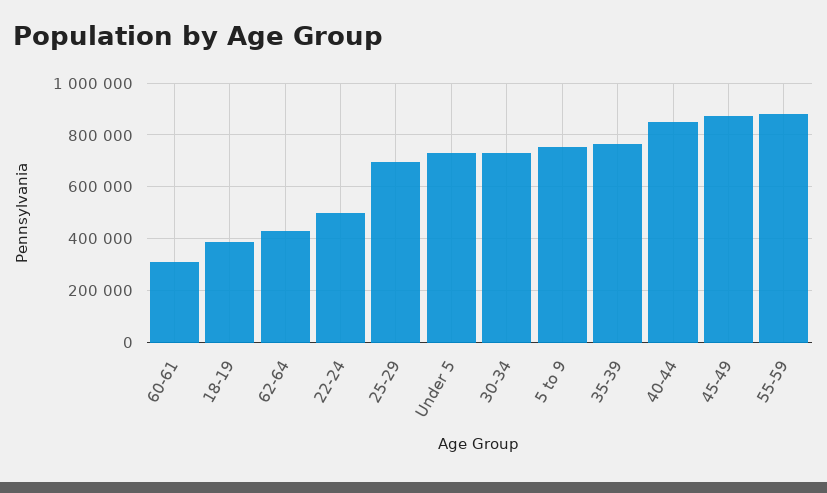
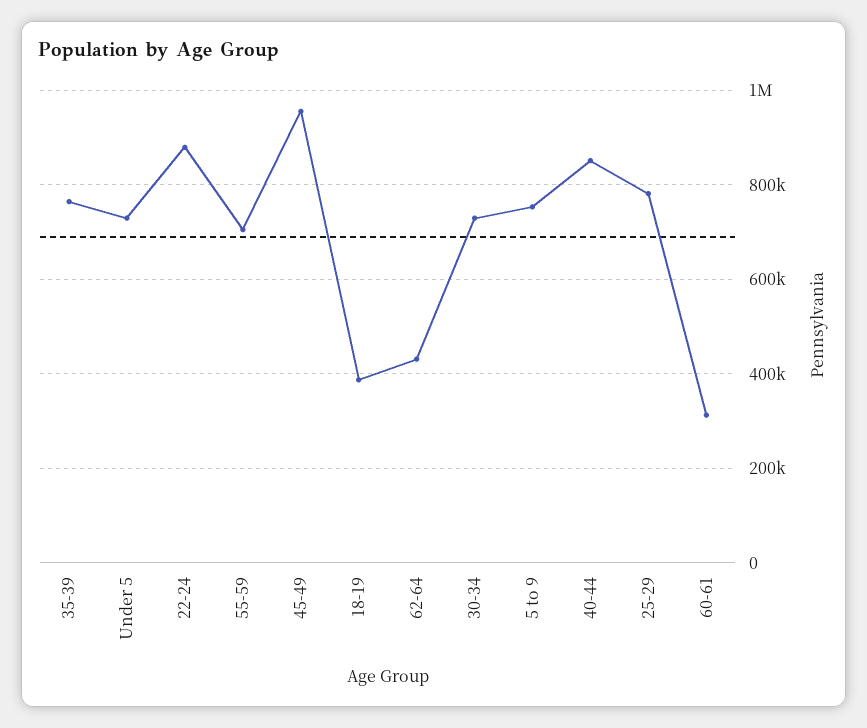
22-24: 500000 -> 880000
25-29: 700000 -> 780000
45-49: 875000 -> 960000
55-59: 875000 -> 700000

